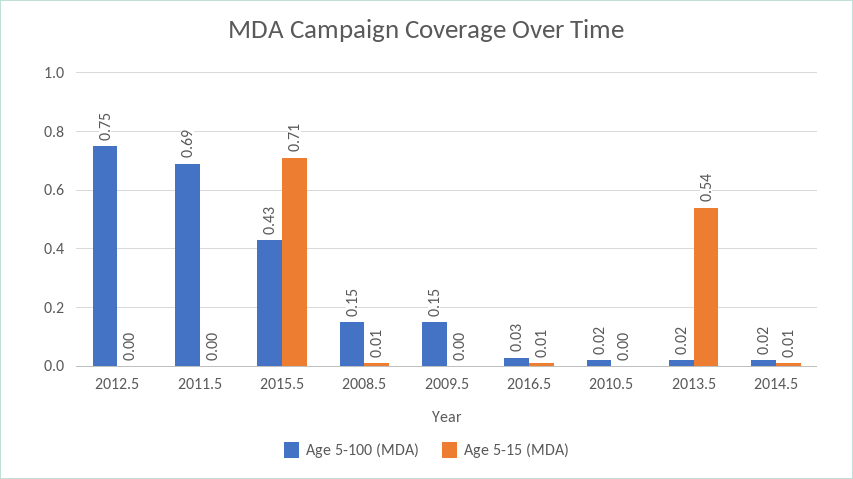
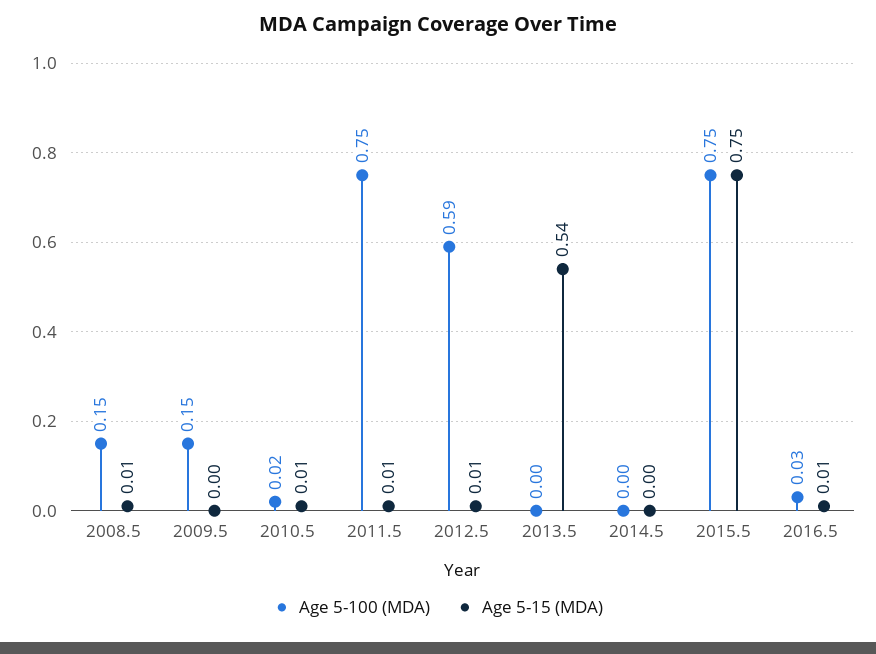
Age 5-100 (MDA), 2012.5: 0.75 -> 0.59
Age 5-15 (MDA), 2012.5: 0 -> 0.01
Age 5-100 (MDA), 2011.5: 0.69 -> 0.75
Age 5-15 (MDA), 2011.5: 0 -> 0.01
Age 5-100 (MDA), 2015.5: 0.43 -> 0.75
Age 5-15 (MDA), 2015.5: 0.71 -> 0.75
Age 5-15 (MDA), 2010.5: 0 -> 0.01
Age 5-100 (MDA), 2013.5: 0.02 -> 0
Age 5-100 (MDA), 2014.5: 0.02 -> 0
Age 5-15 (MDA), 2014.5: 0.01 -> 0

